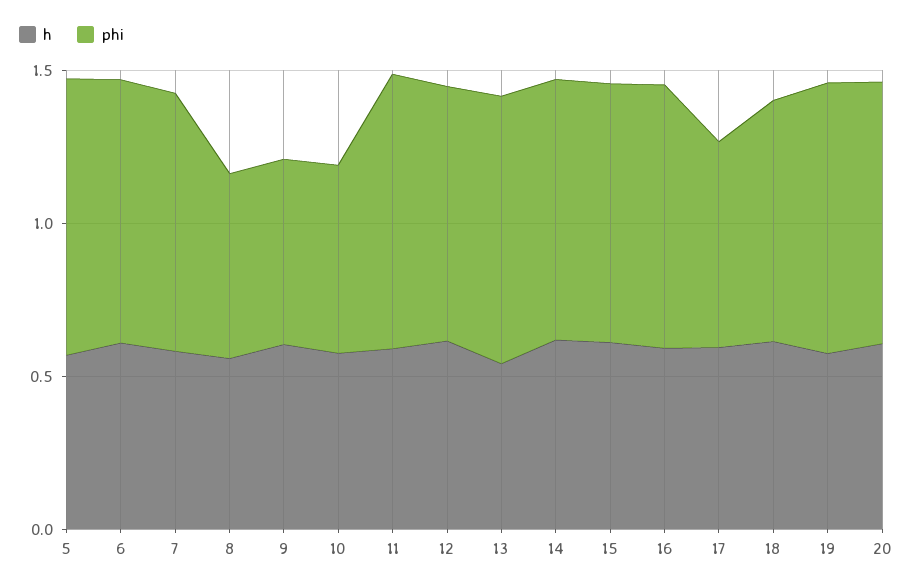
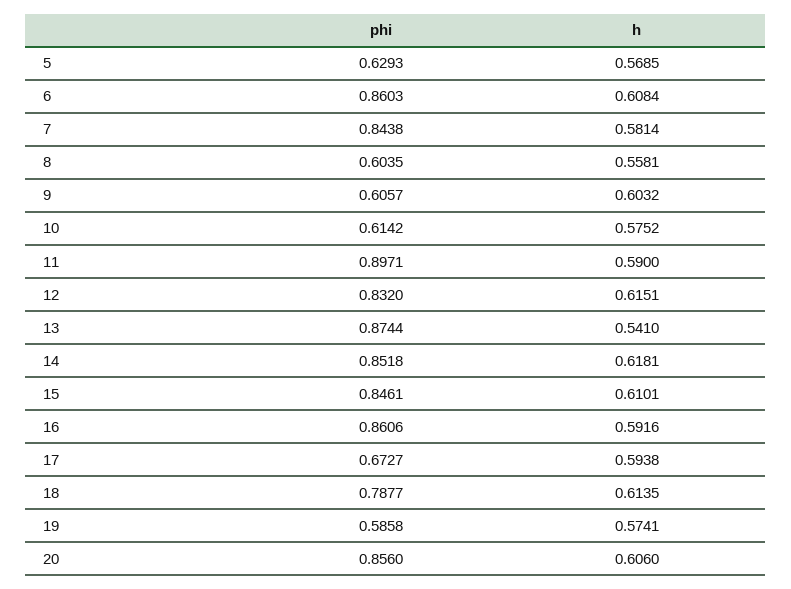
phi, 5: 0.9 -> 0.6293
phi, 19: 0.9 -> 0.5858

